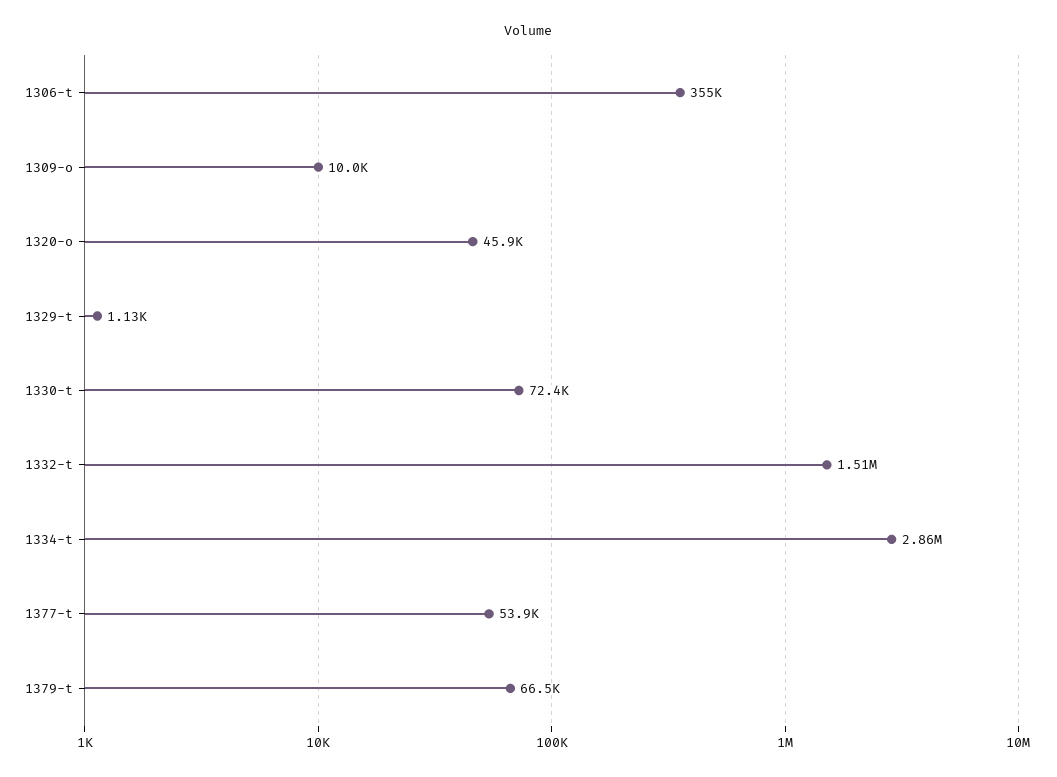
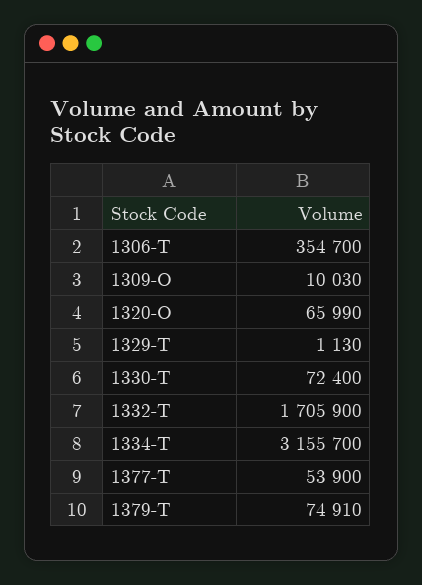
1320-o: 45900 -> 65990
1332-t: 1510000 -> 1705900
1334-t: 2860000 -> 3155700
1379-t: 66500 -> 74910

